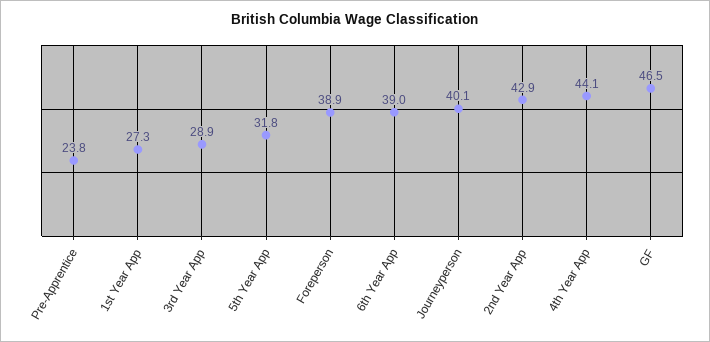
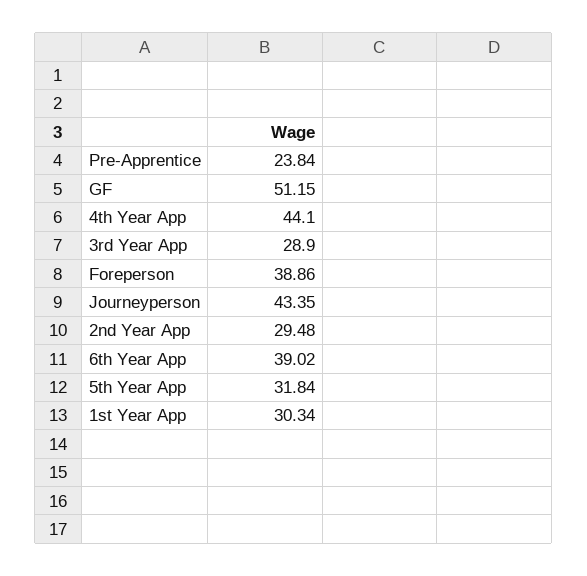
1st Year App: 27.3 -> 30.34
Journeyperson: 40.1 -> 43.35
2nd Year App: 42.9 -> 29.48
GF: 46.5 -> 51.15

